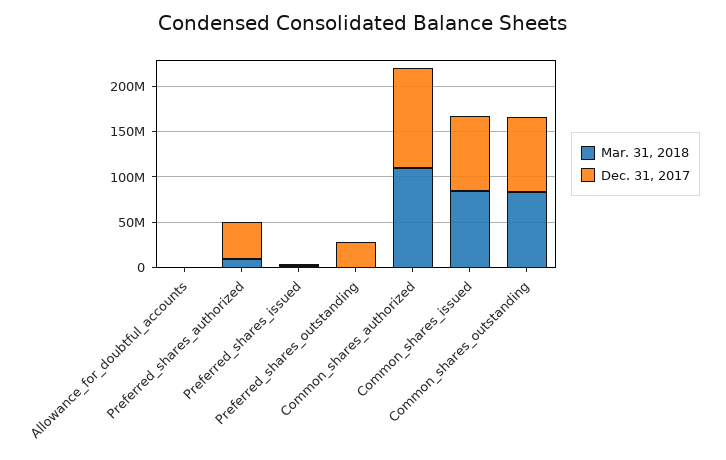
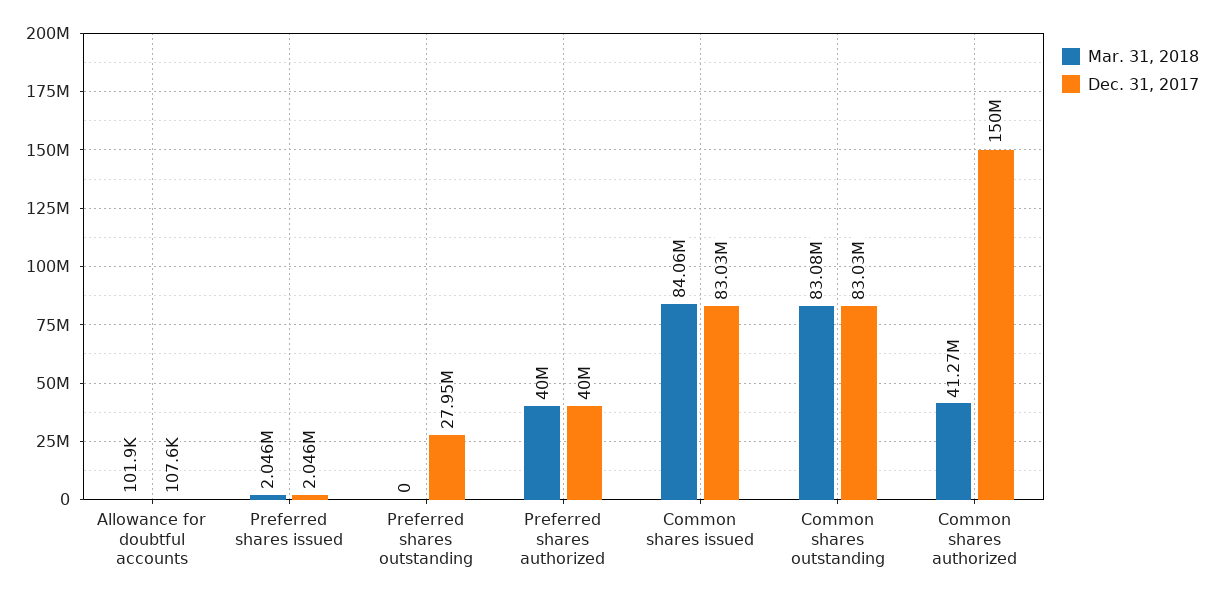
Mar. 31, 2018, Preferred_shares_authorized: 10000000 -> 40000000
Mar. 31, 2018, Common_shares_authorized: 110000000 -> 41270000
Dec. 31, 2017, Common_shares_authorized: 110000000 -> 150000000

